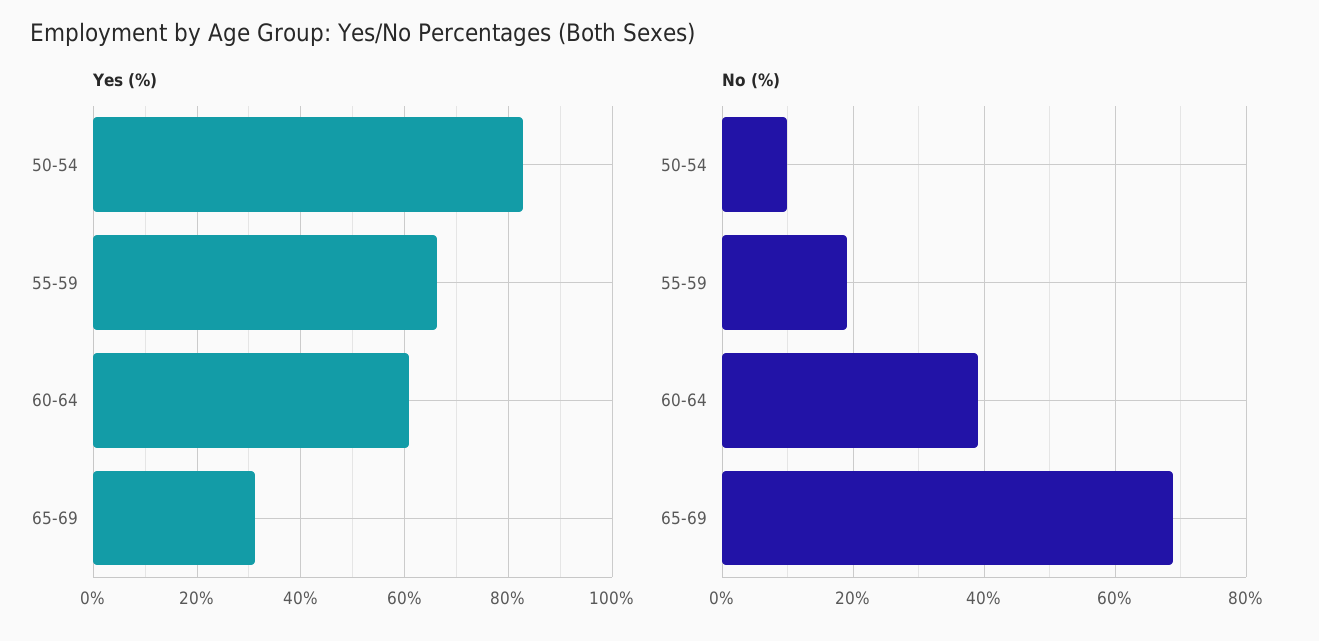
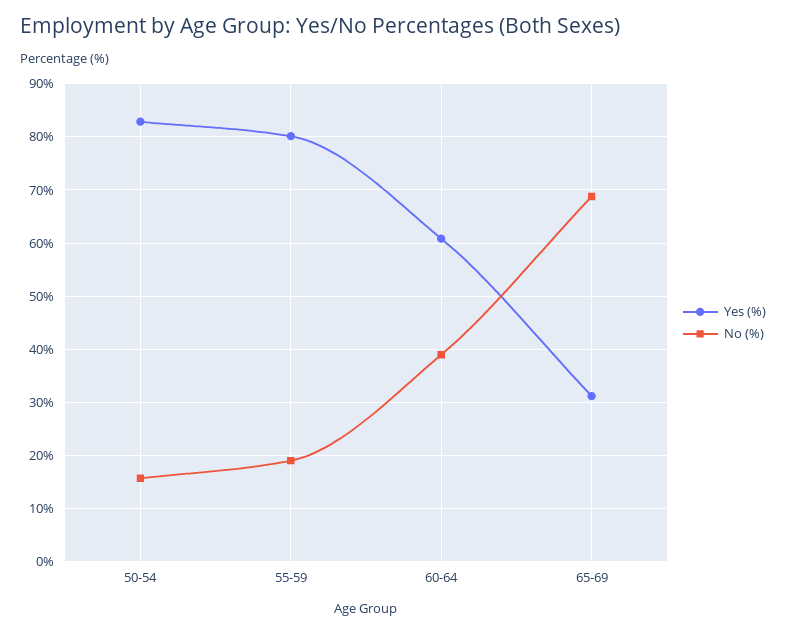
Yes (%), 55-59: 66 -> 80
No (%), 50-54: 10 -> 16

